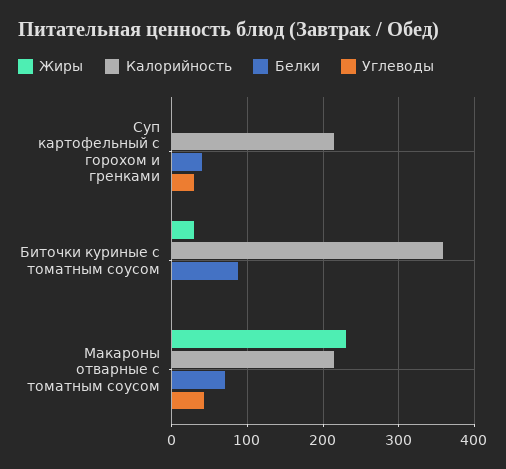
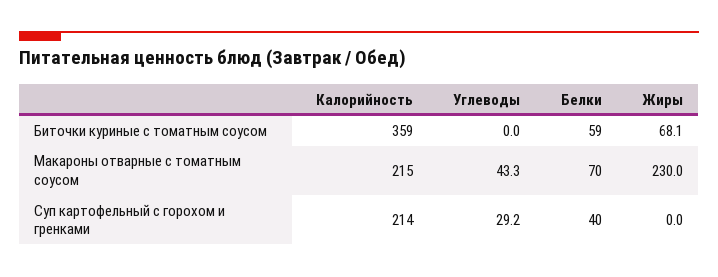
Жиры, Биточки куриные с томатным соусом: 30 -> 68.1
Белки, Биточки куриные с томатным соусом: 90 -> 59

